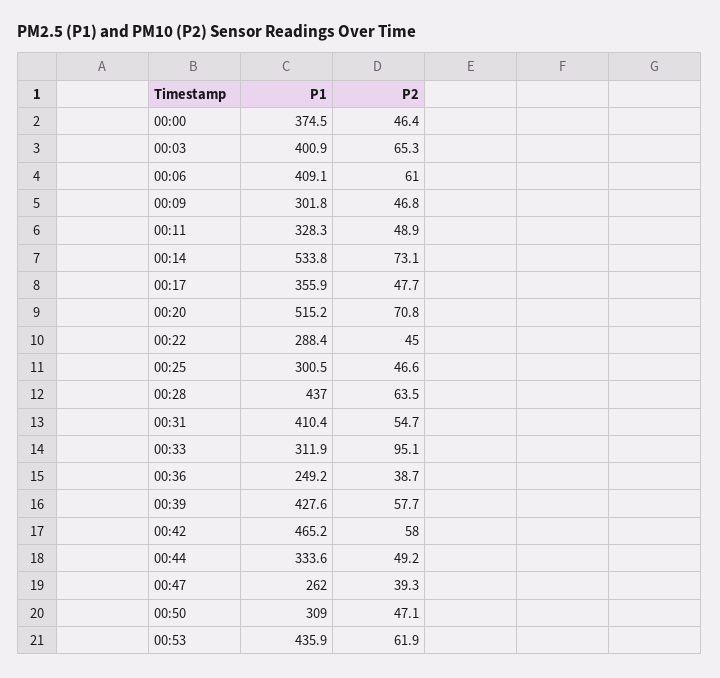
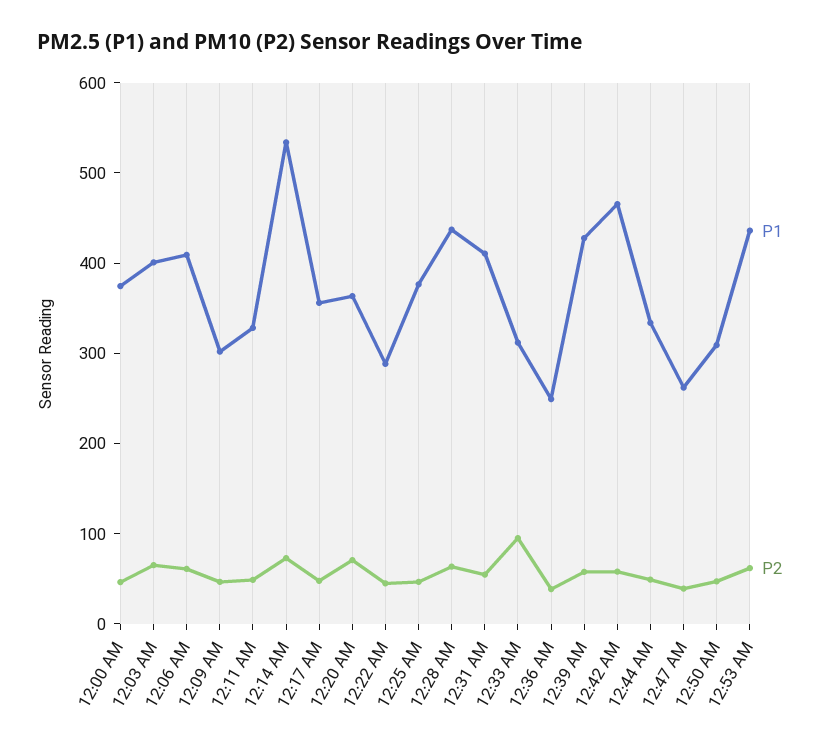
P1, 00:20: 515.2 -> 360
P1, 00:25: 300.5 -> 380

